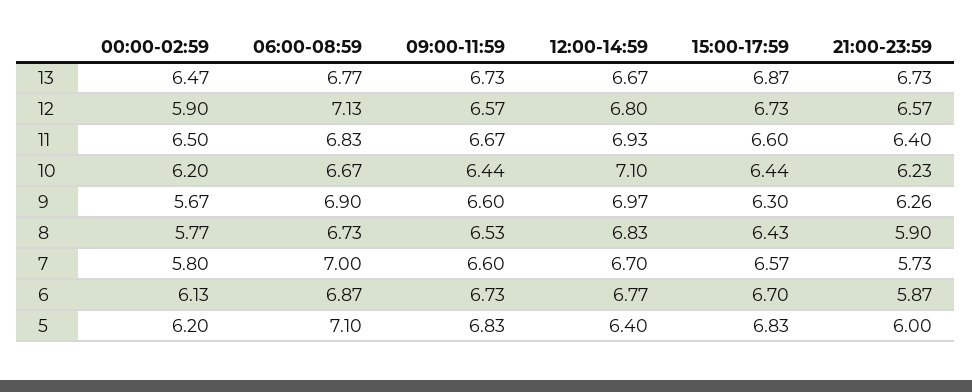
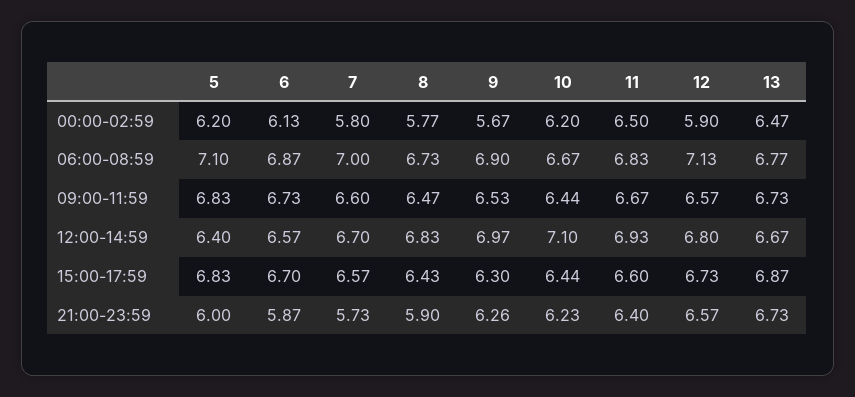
09:00-11:59, 9: 6.6 -> 6.53
09:00-11:59, 8: 6.53 -> 6.47
12:00-14:59, 6: 6.77 -> 6.57

